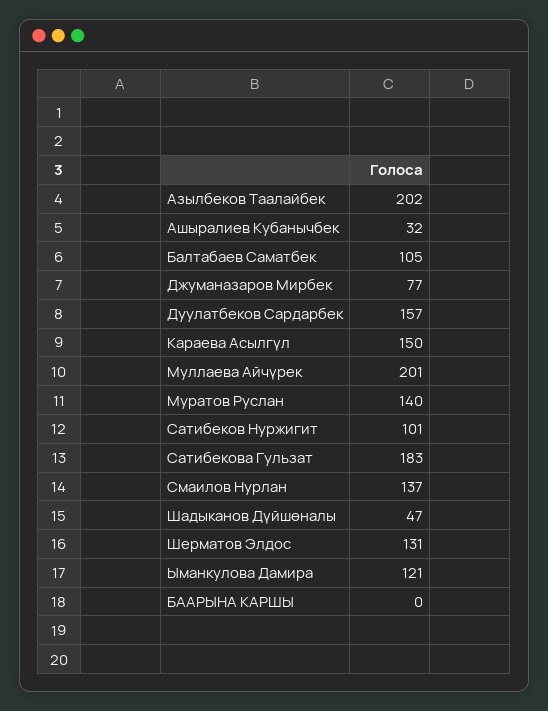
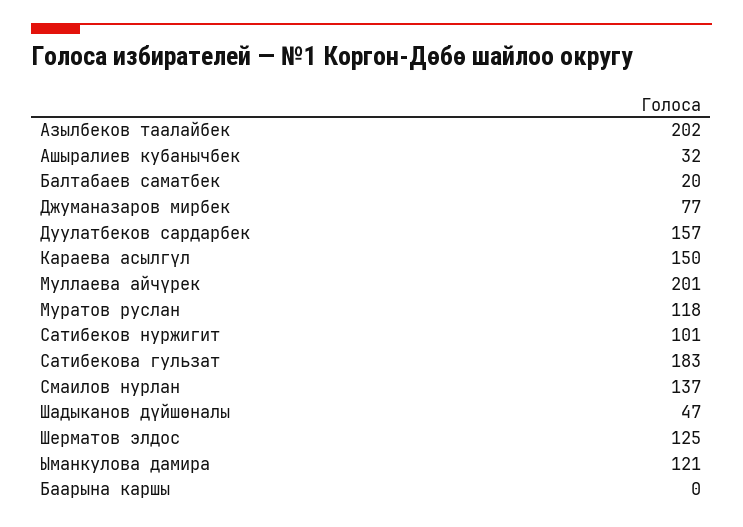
Балтабаев Саматбек: 105 -> 20
Муратов Руслан: 140 -> 118
Шерматов Элдос: 131 -> 125

